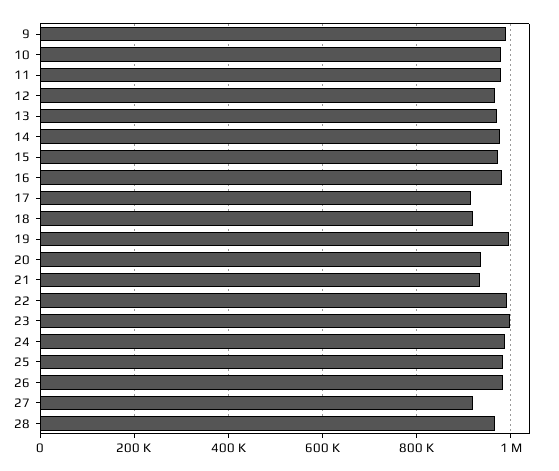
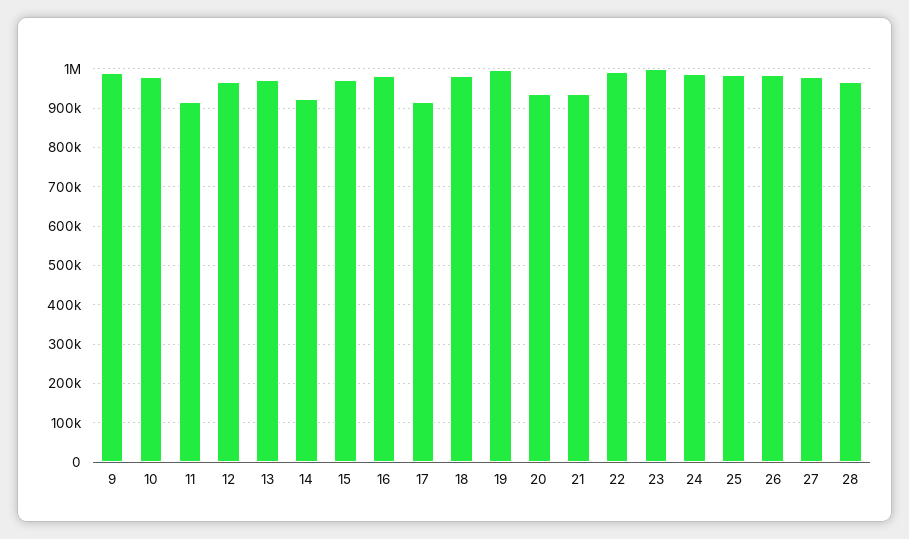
11: 980000 -> 920000
14: 980000 -> 920000
18: 920000 -> 980000
27: 920000 -> 980000

